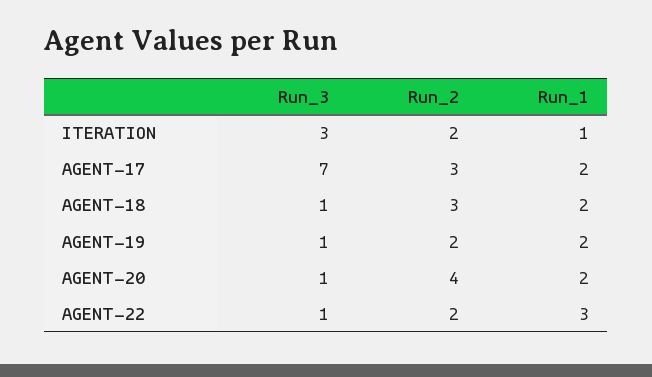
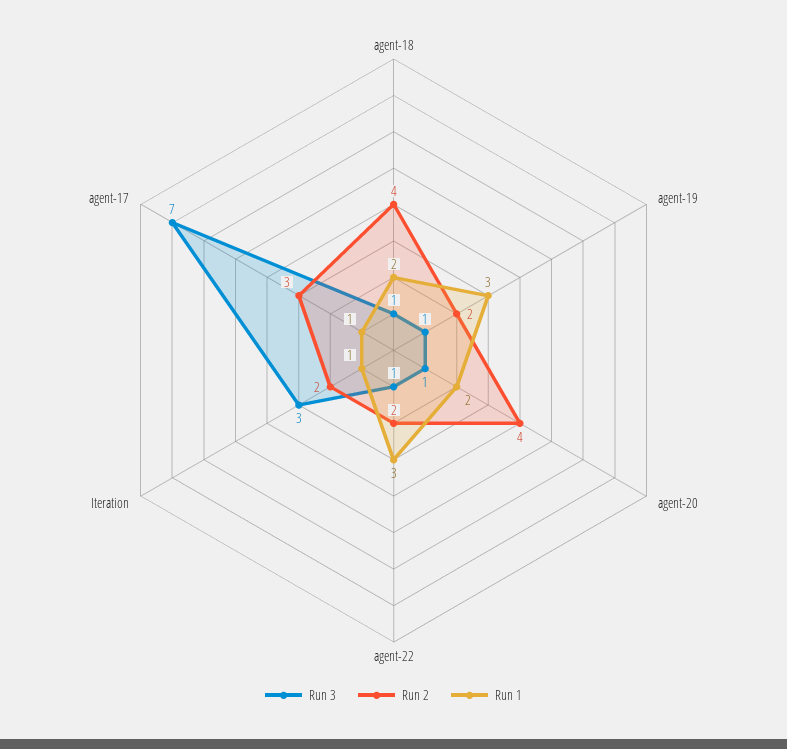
Run_1, AGENT-17: 2 -> 1
Run_2, AGENT-18: 3 -> 4
Run_1, AGENT-19: 2 -> 3

